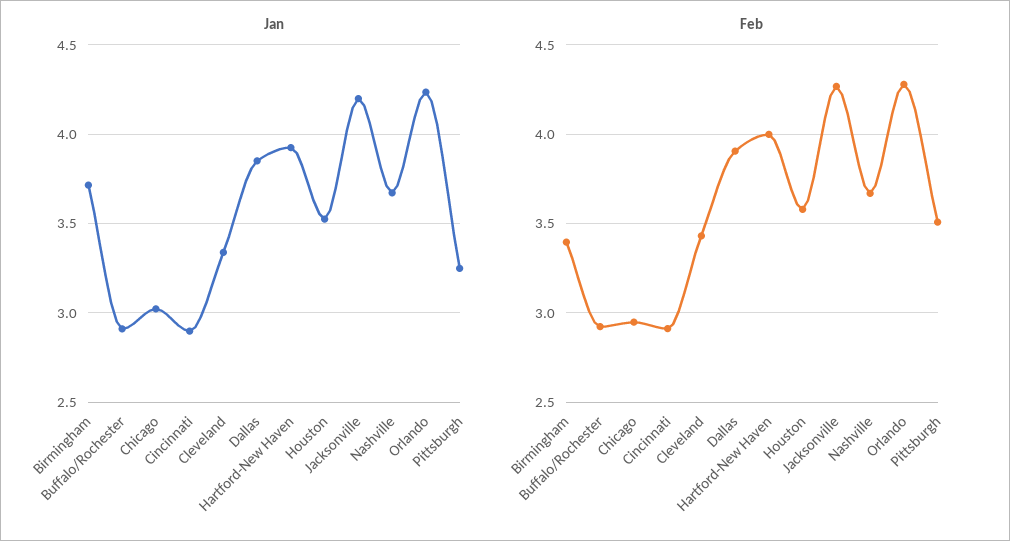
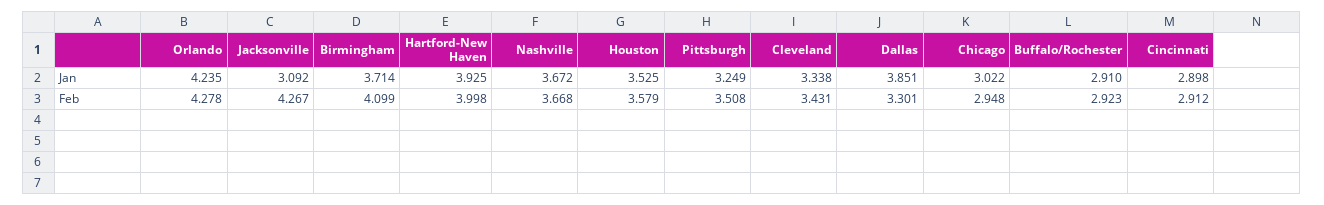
Jan, Jacksonville: 4.2 -> 3.092
Feb, Birmingham: 3.4 -> 4.099
Feb, Dallas: 3.9 -> 3.301

